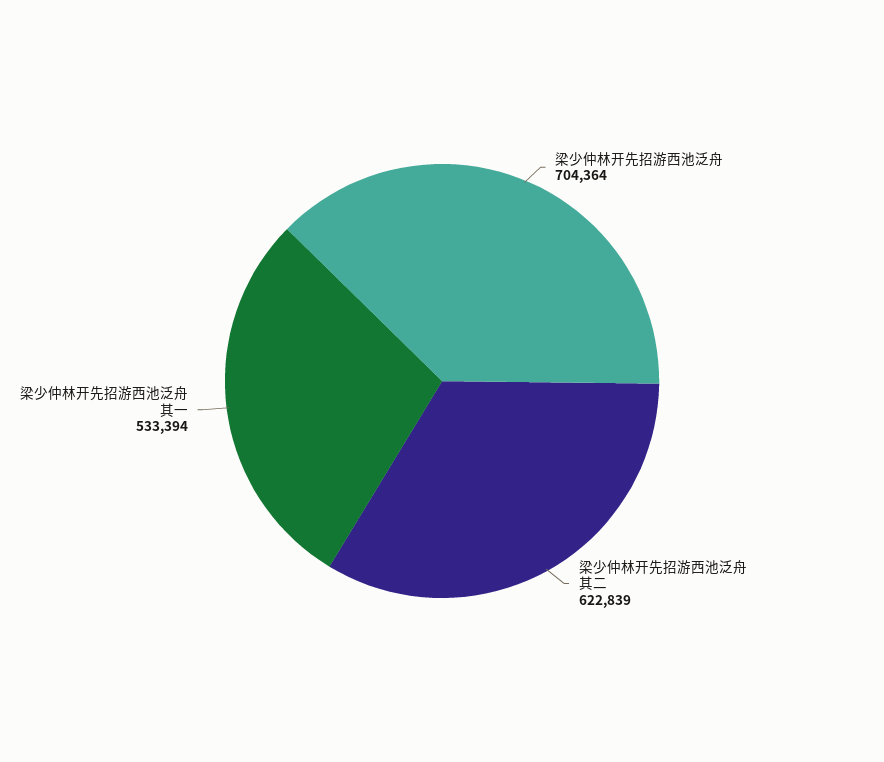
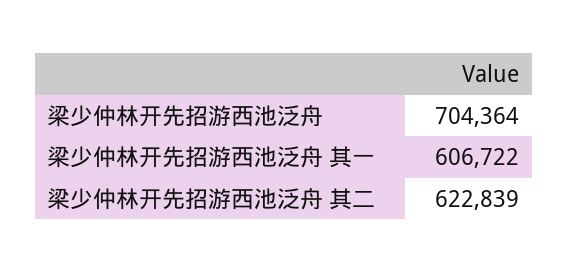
梁少仲林开先招游西池泛舟 其一: 533394 -> 606722

